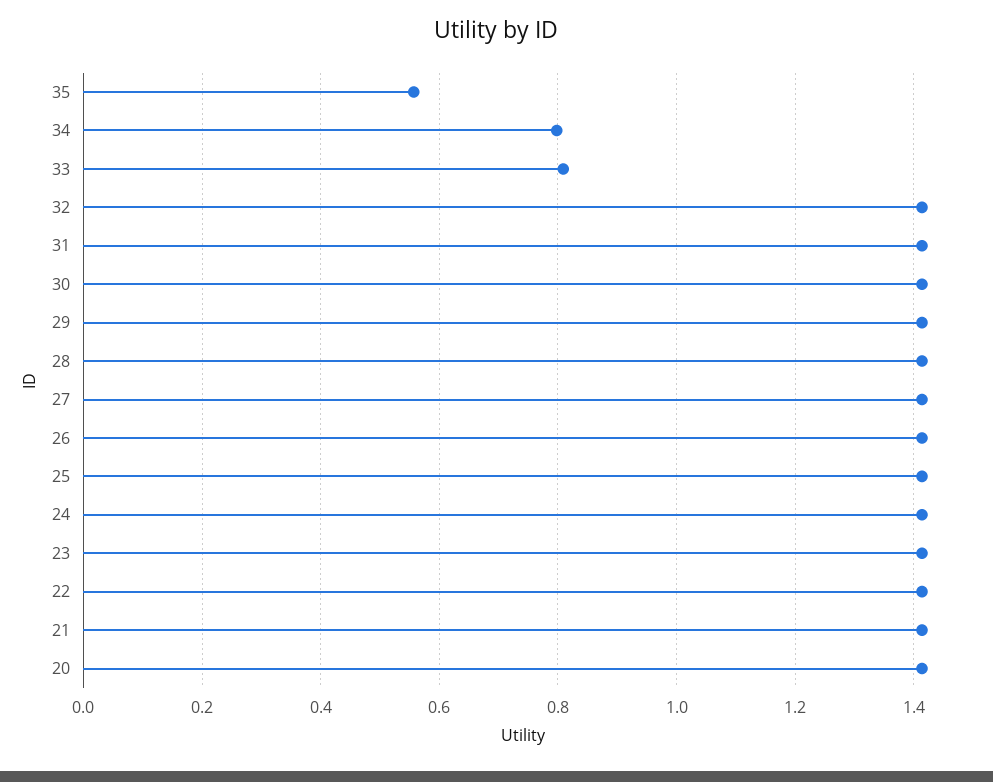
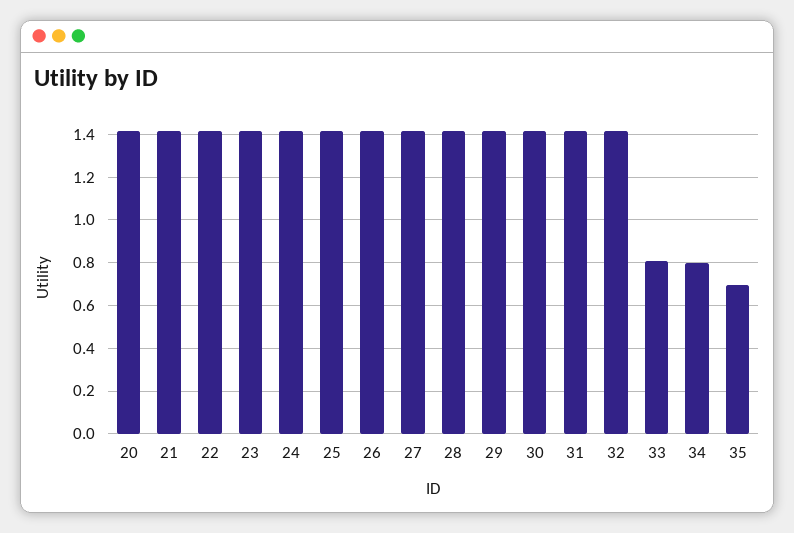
35: 0.56 -> 0.7

